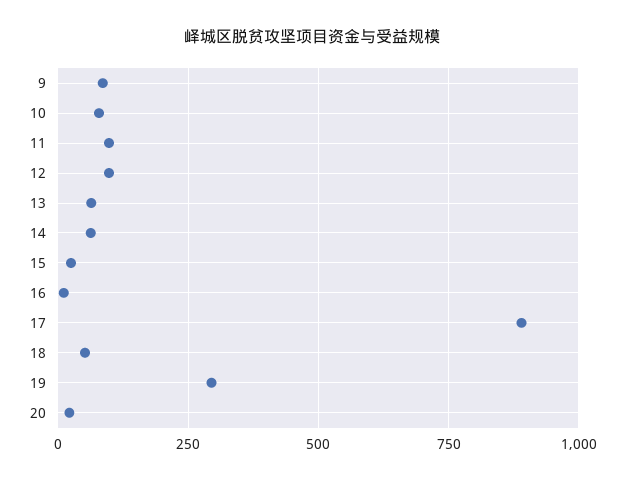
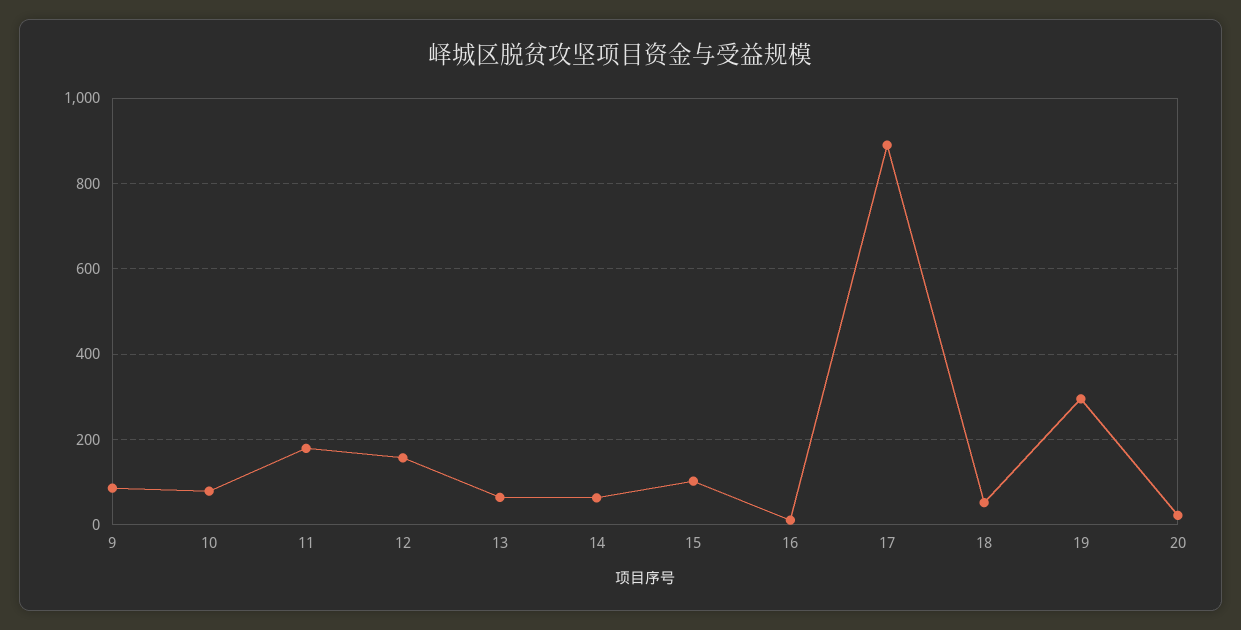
11: 100 -> 180
12: 100 -> 160
15: 25 -> 100

